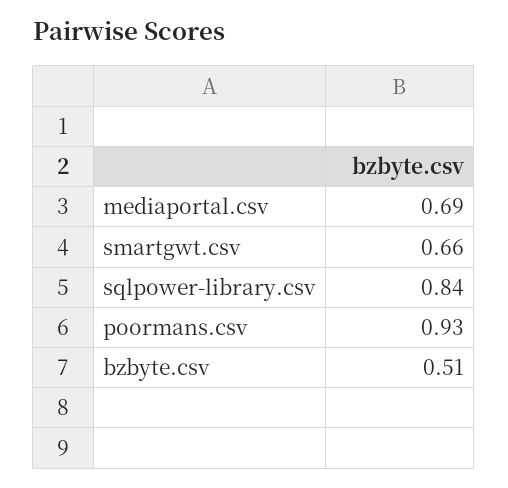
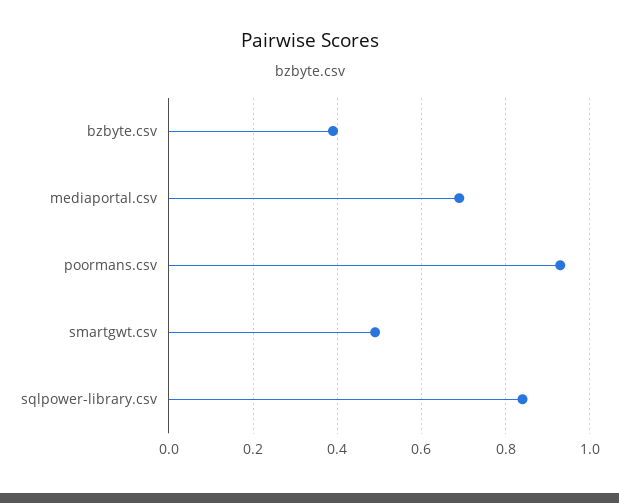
smartgwt.csv: 0.66 -> 0.5
bzbyte.csv: 0.51 -> 0.4

